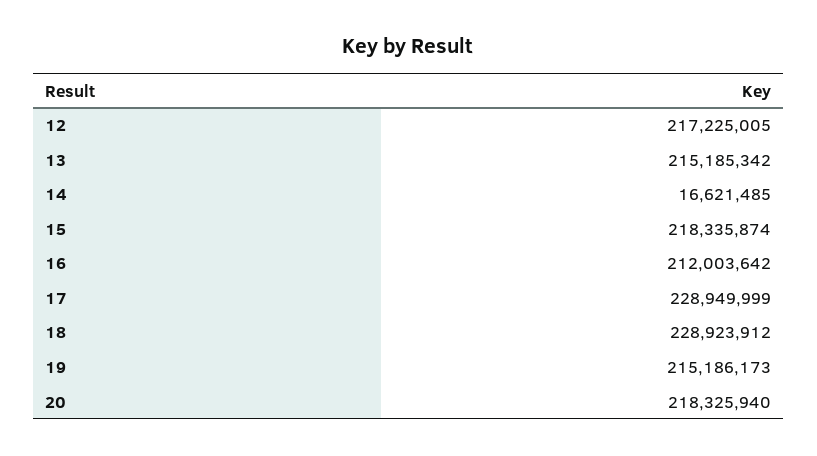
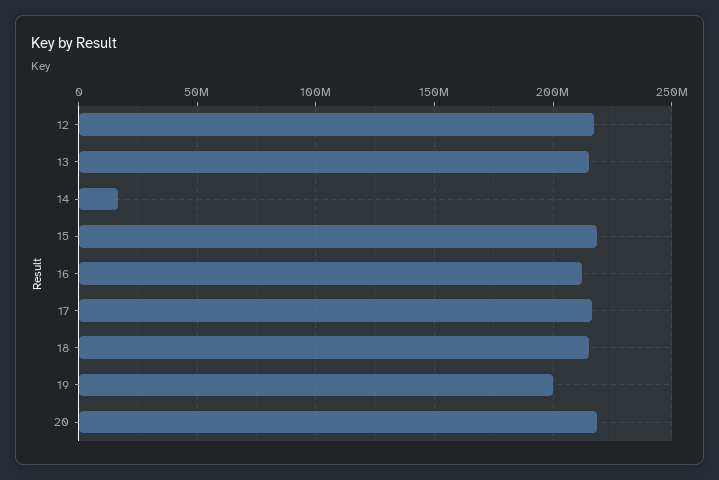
17: 228949999 -> 215000000
18: 228923912 -> 215000000
19: 215186173 -> 200000000

